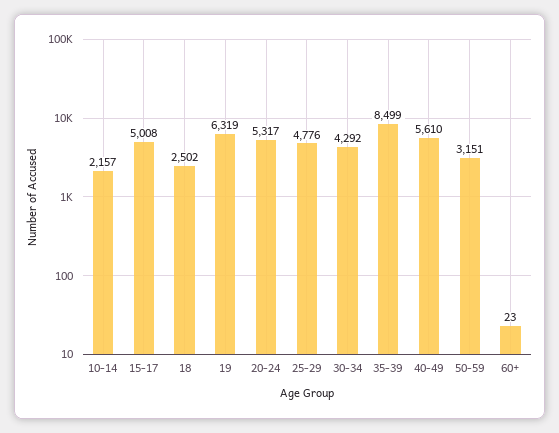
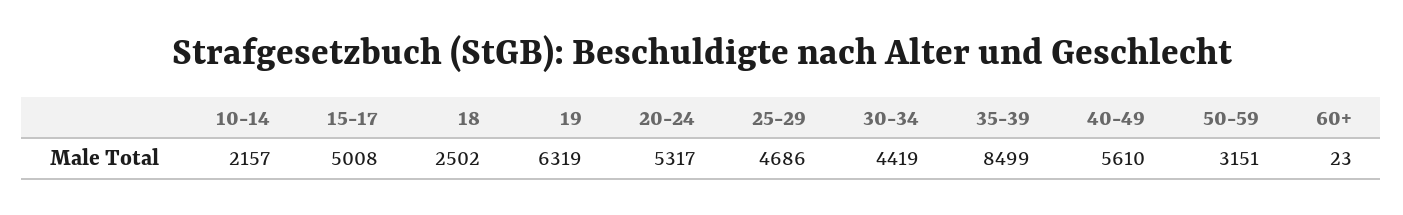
25-29: 4776 -> 4686
30-34: 4292 -> 4419

